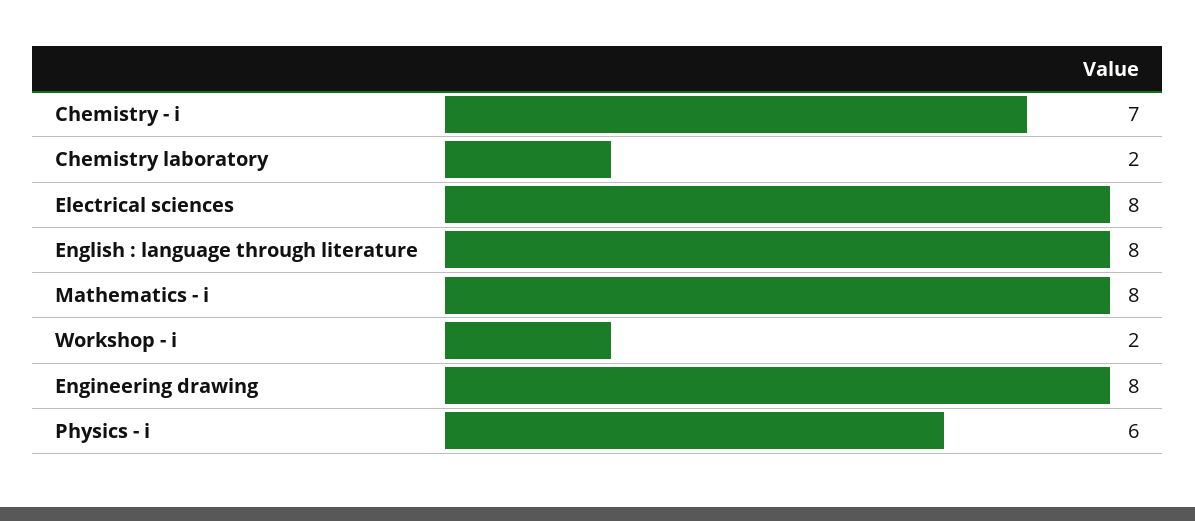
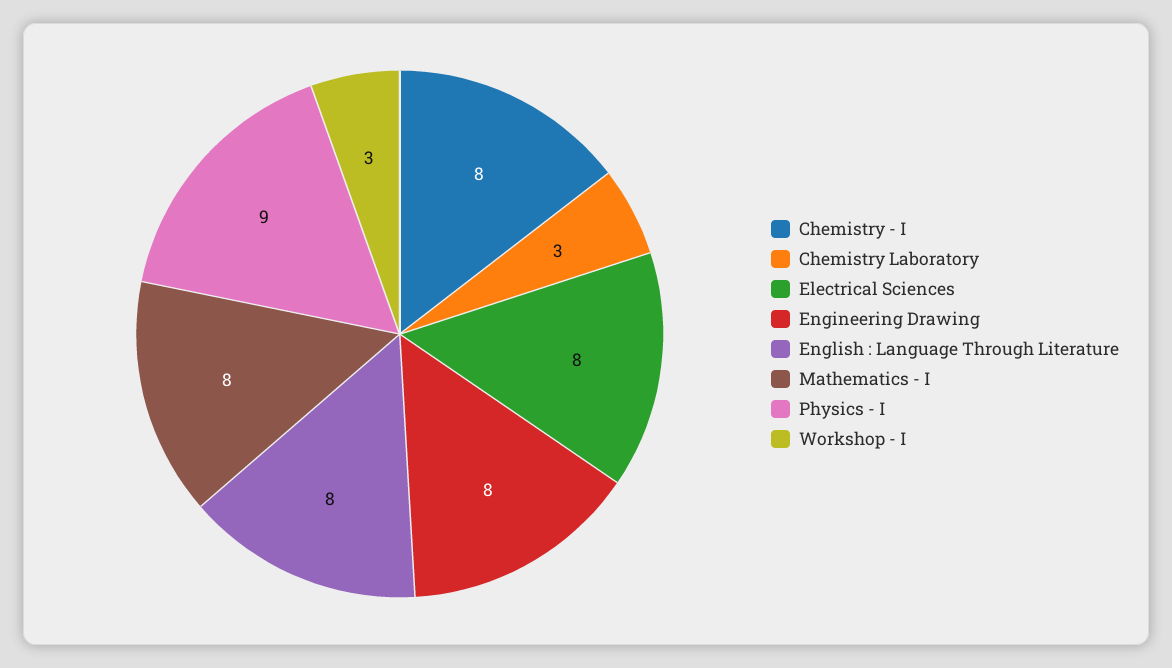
Chemistry - i: 7 -> 8
Chemistry laboratory: 2 -> 3
Workshop - i: 2 -> 3
Physics - i: 6 -> 9

